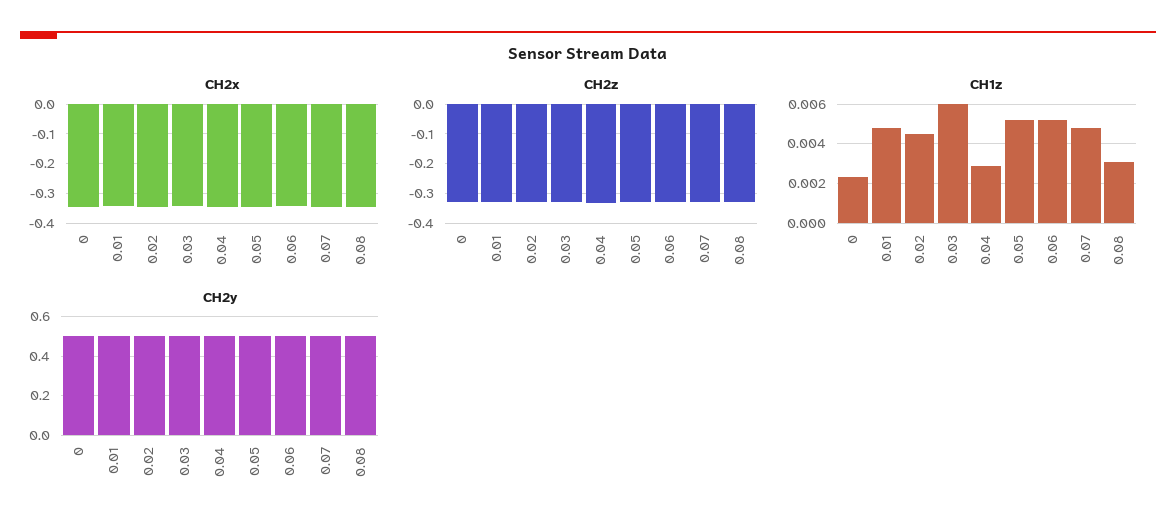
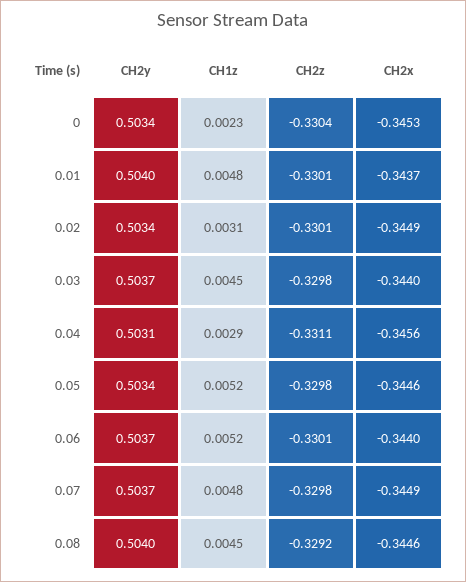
CH1z, 0.02: 0.0045 -> 0.0031
CH1z, 0.03: 0.006 -> 0.0045
CH1z, 0.08: 0.003 -> 0.0045

